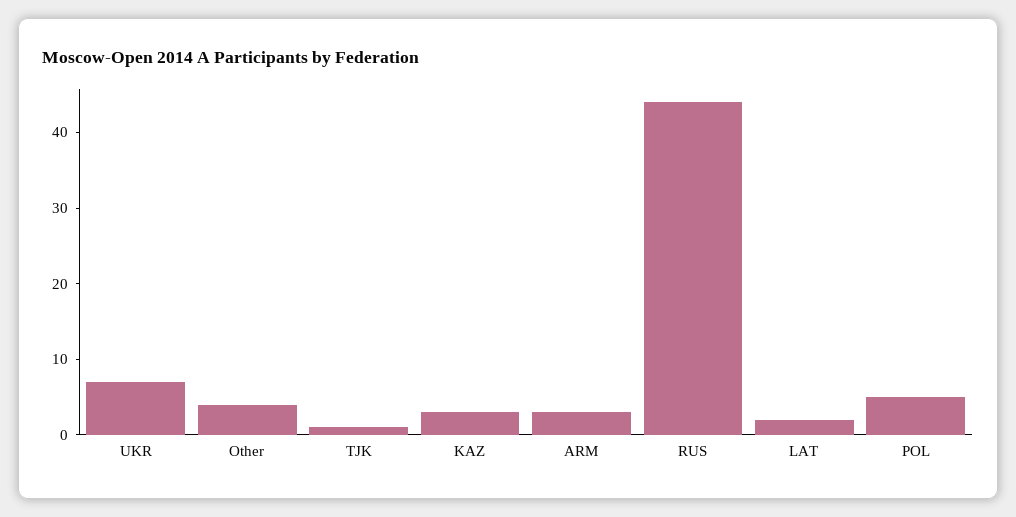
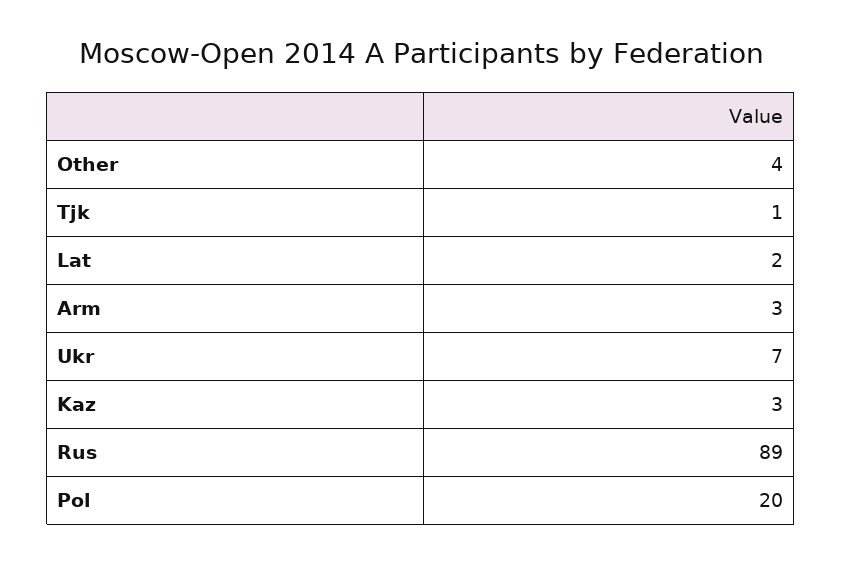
RUS: 45 -> 89
POL: 5 -> 20

